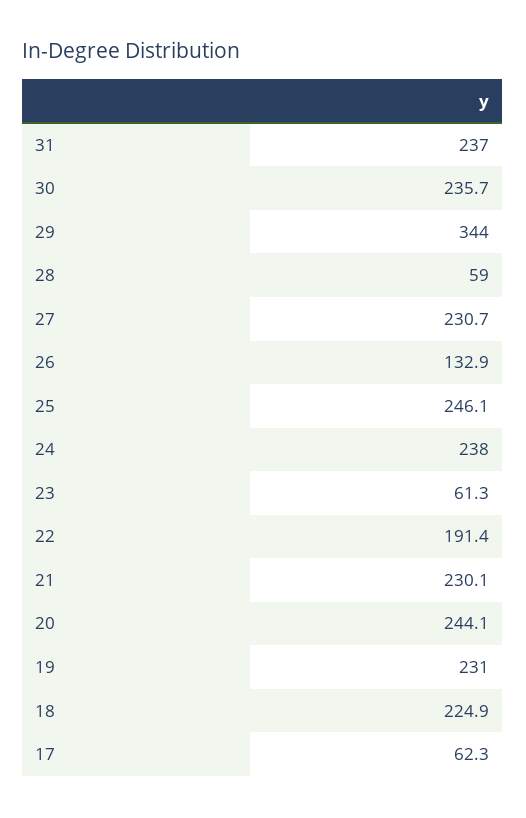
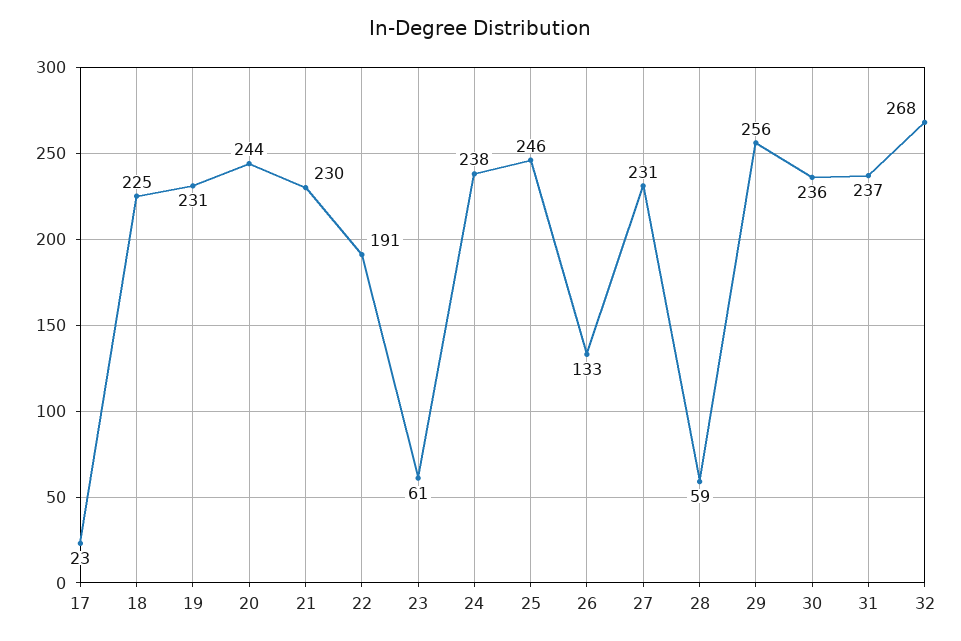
29: 344 -> 256
17: 62.3 -> 23
32: none -> 268

